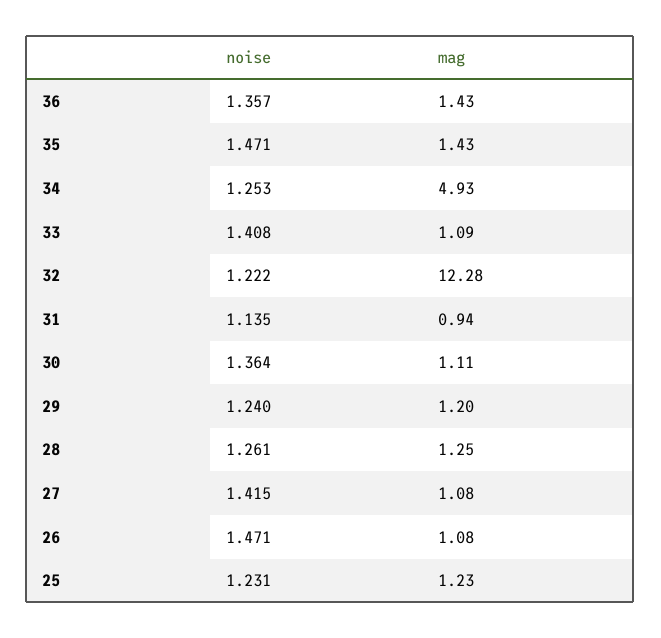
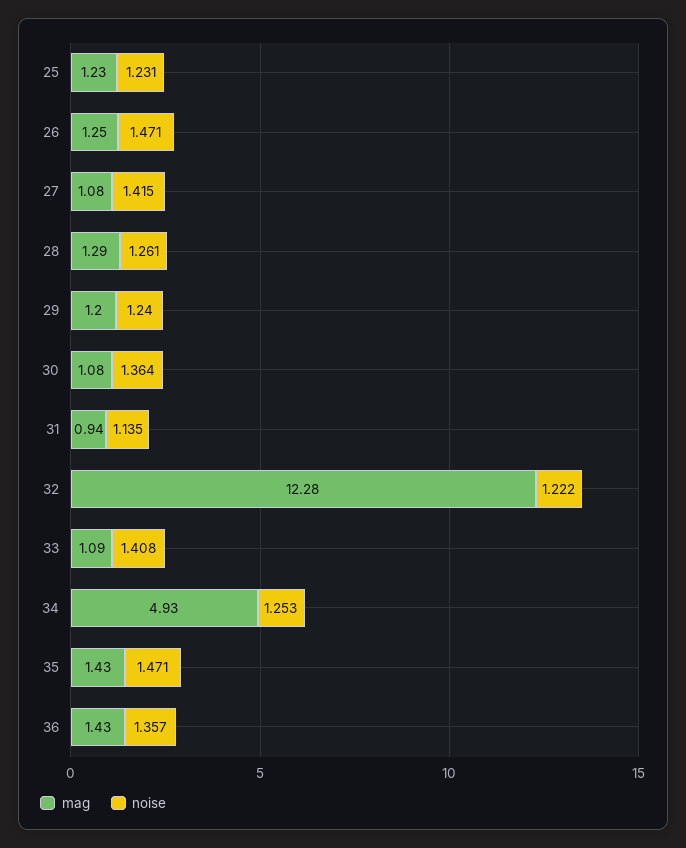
mag, 30: 1.11 -> 1.08
mag, 28: 1.25 -> 1.29
mag, 26: 1.08 -> 1.25

